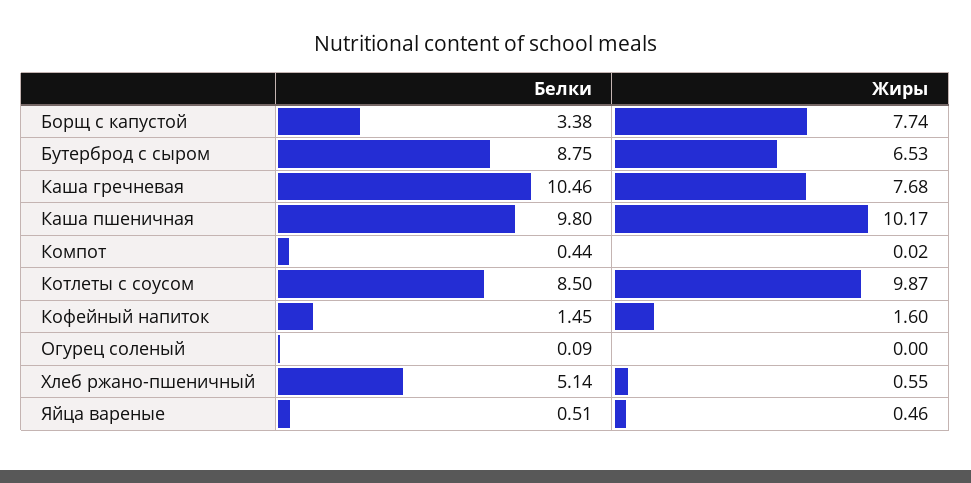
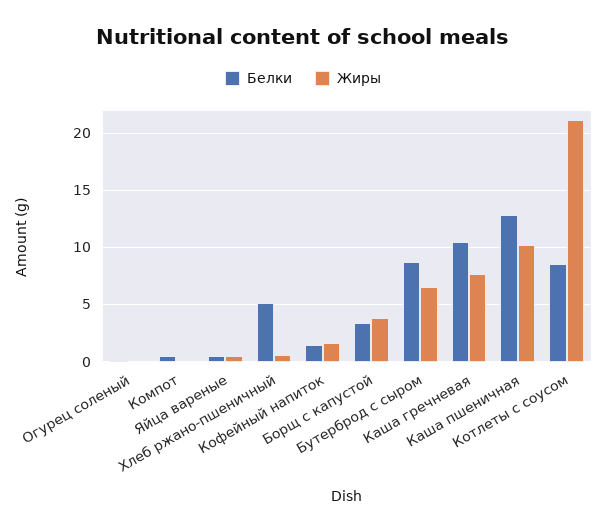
Жиры, Борщ с капустой: 7.74 -> 4
Белки, Каша пшеничная: 9.8 -> 13
Жиры, Котлеты с соусом: 9.87 -> 21

